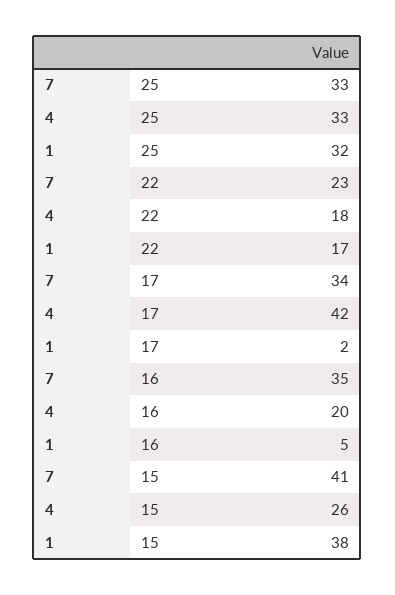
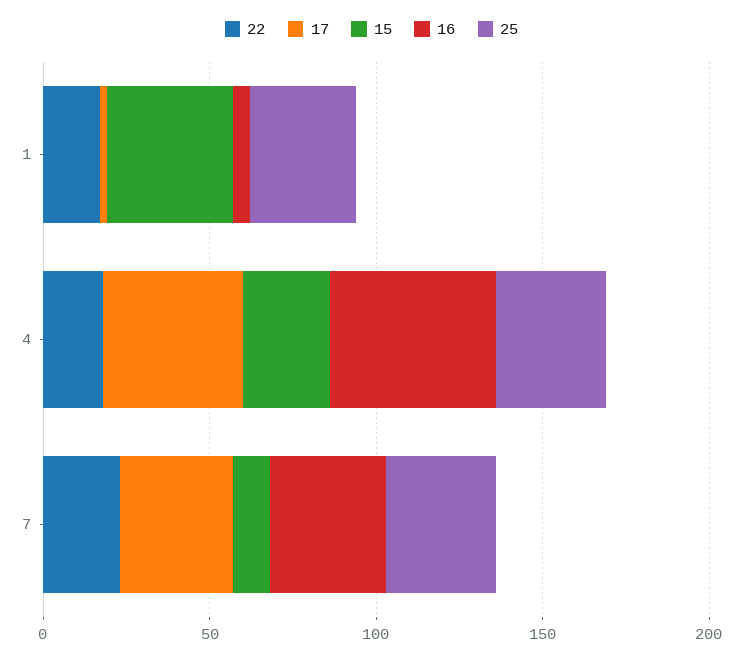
16, 4: 20 -> 50
15, 7: 41 -> 10

